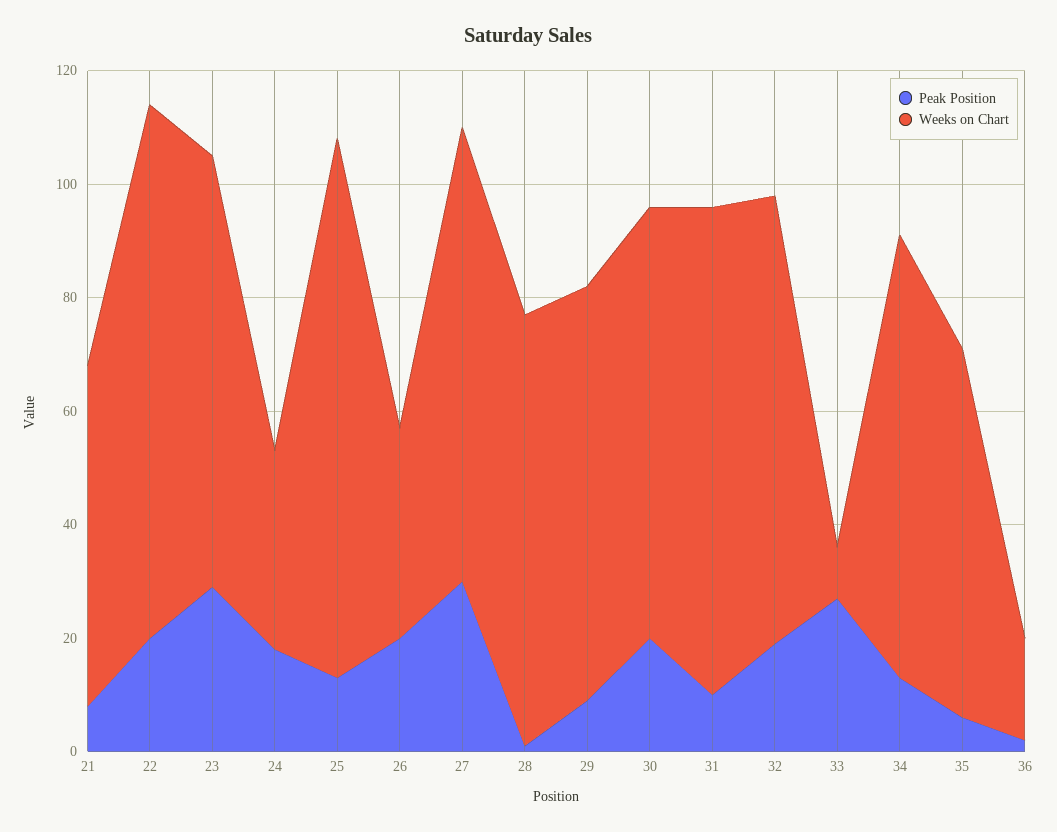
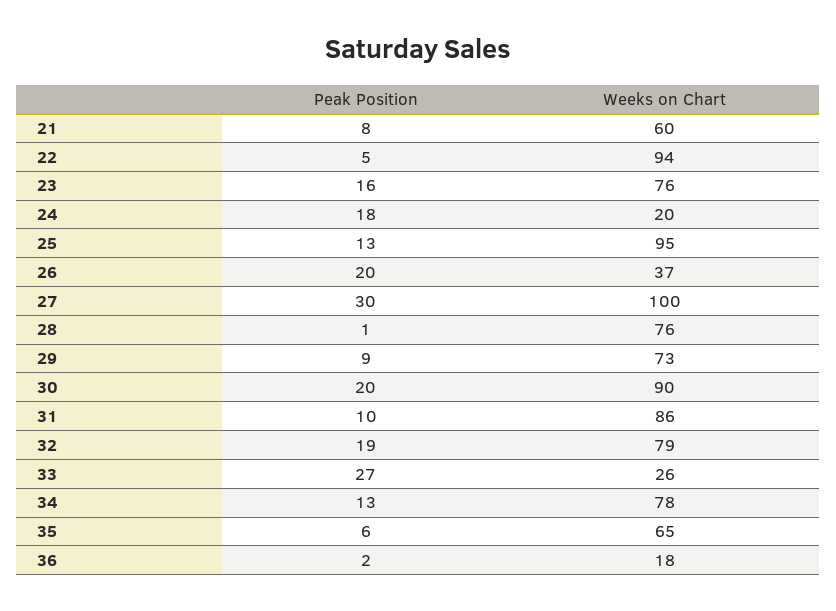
Peak Position, 22: 20 -> 5
Peak Position, 23: 30 -> 16
Weeks on Chart, 24: 35 -> 20
Weeks on Chart, 27: 80 -> 100
Weeks on Chart, 30: 75 -> 90
Weeks on Chart, 33: 10 -> 26

